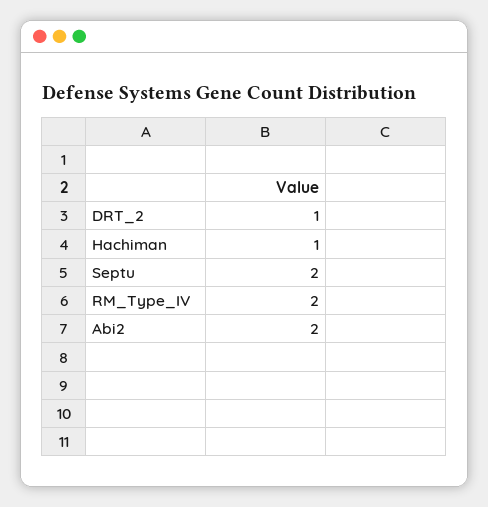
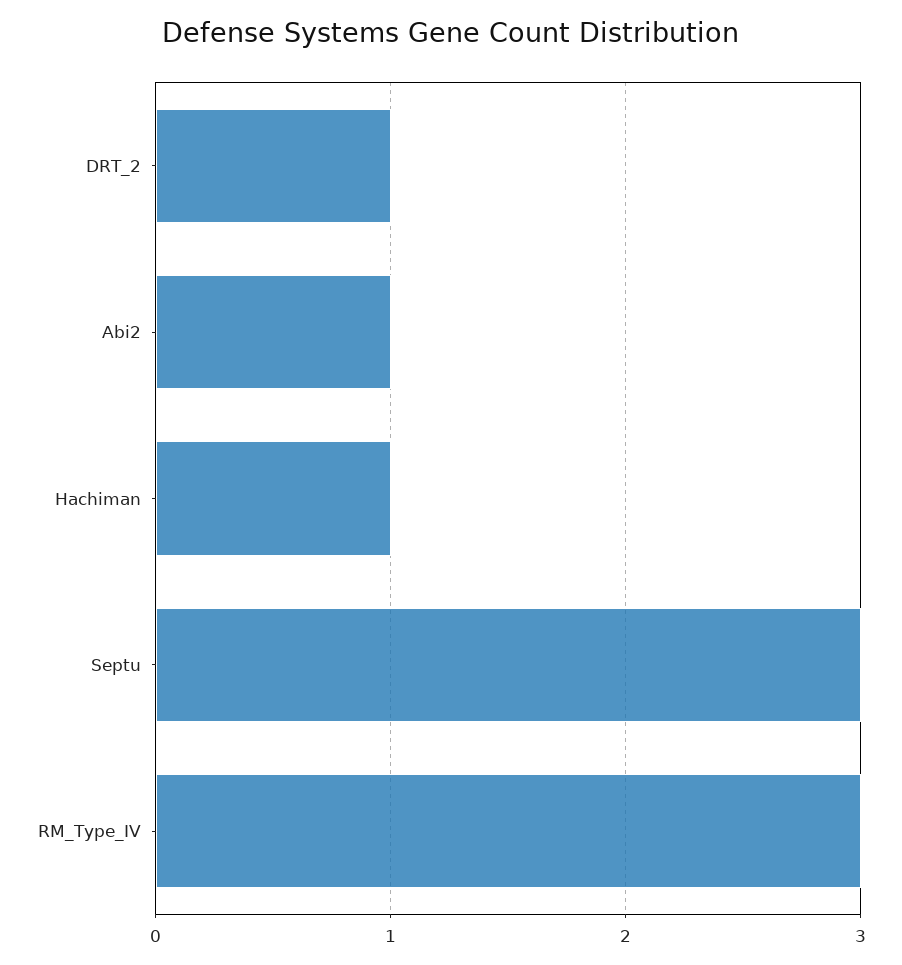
Septu: 2 -> 3
RM_Type_IV: 2 -> 3
Abi2: 2 -> 1

